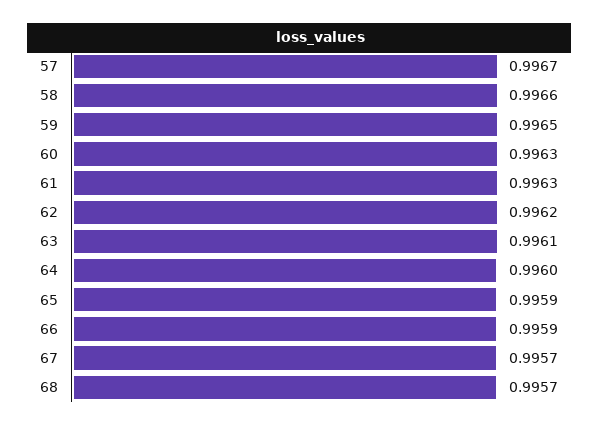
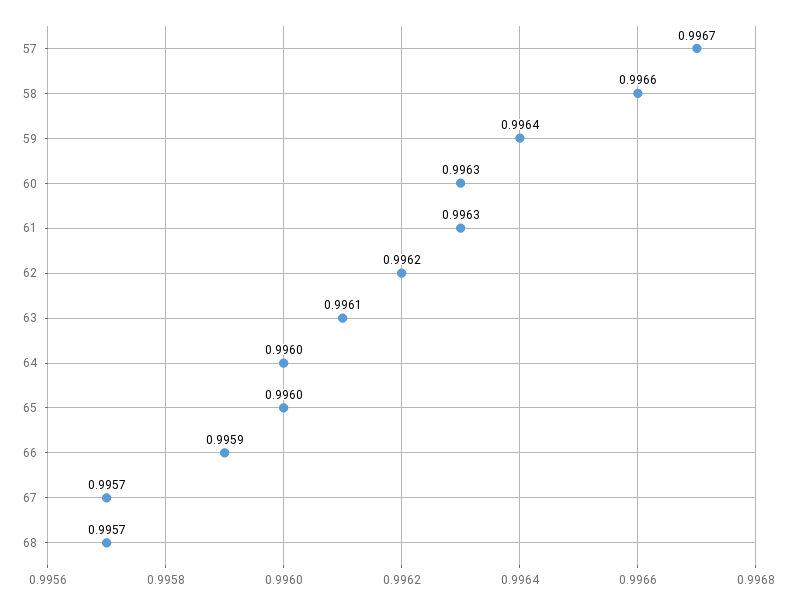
59: 0.9965 -> 0.9964
65: 0.9959 -> 0.996

